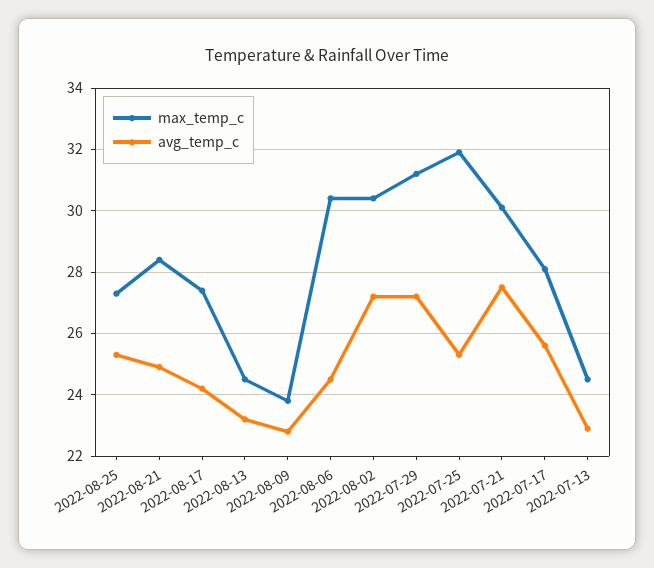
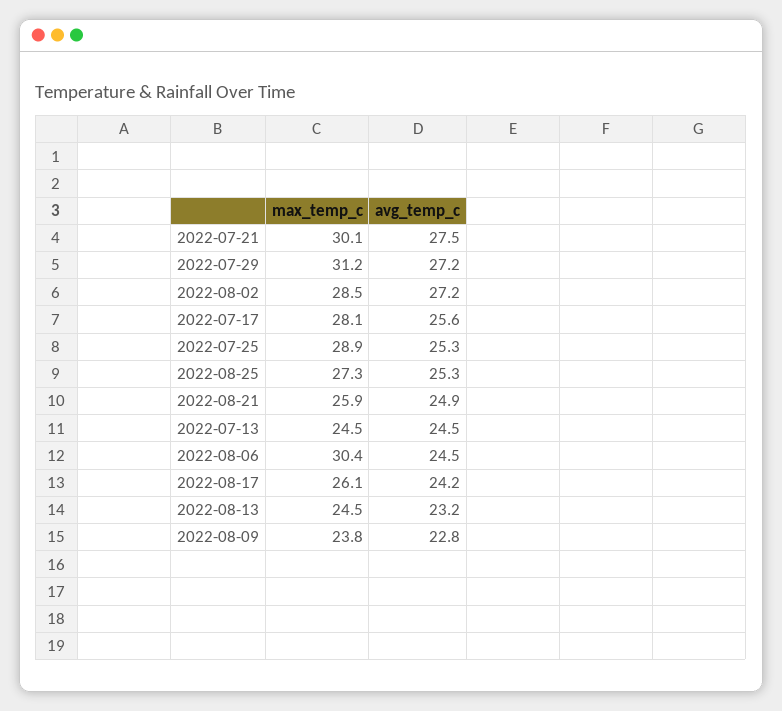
max_temp_c, 2022-08-21: 28.5 -> 25.9
max_temp_c, 2022-08-17: 27.5 -> 26.1
max_temp_c, 2022-08-02: 30.5 -> 28.5
max_temp_c, 2022-07-25: 32 -> 28.9
avg_temp_c, 2022-07-13: 23 -> 24.5

